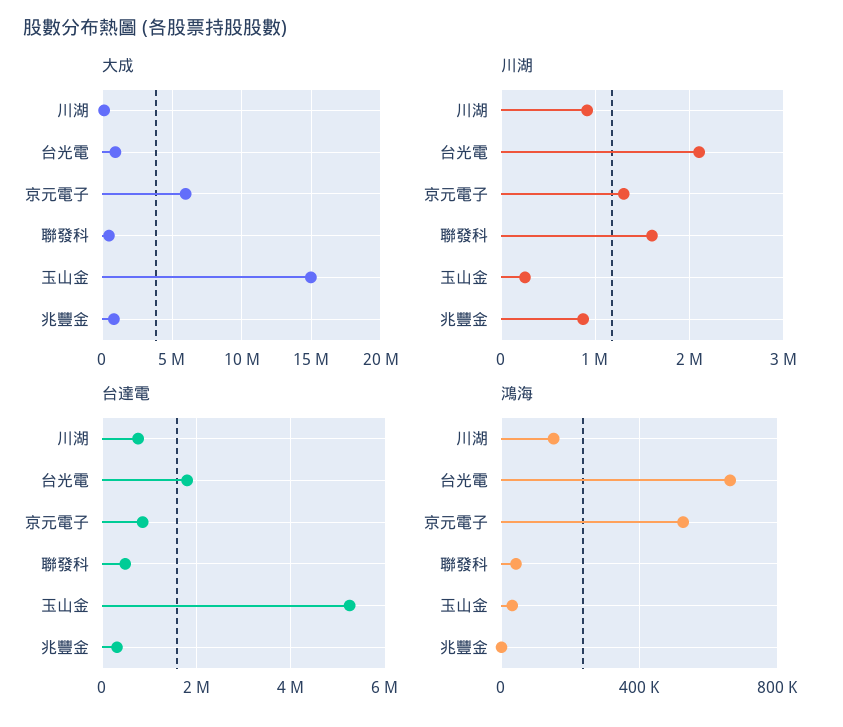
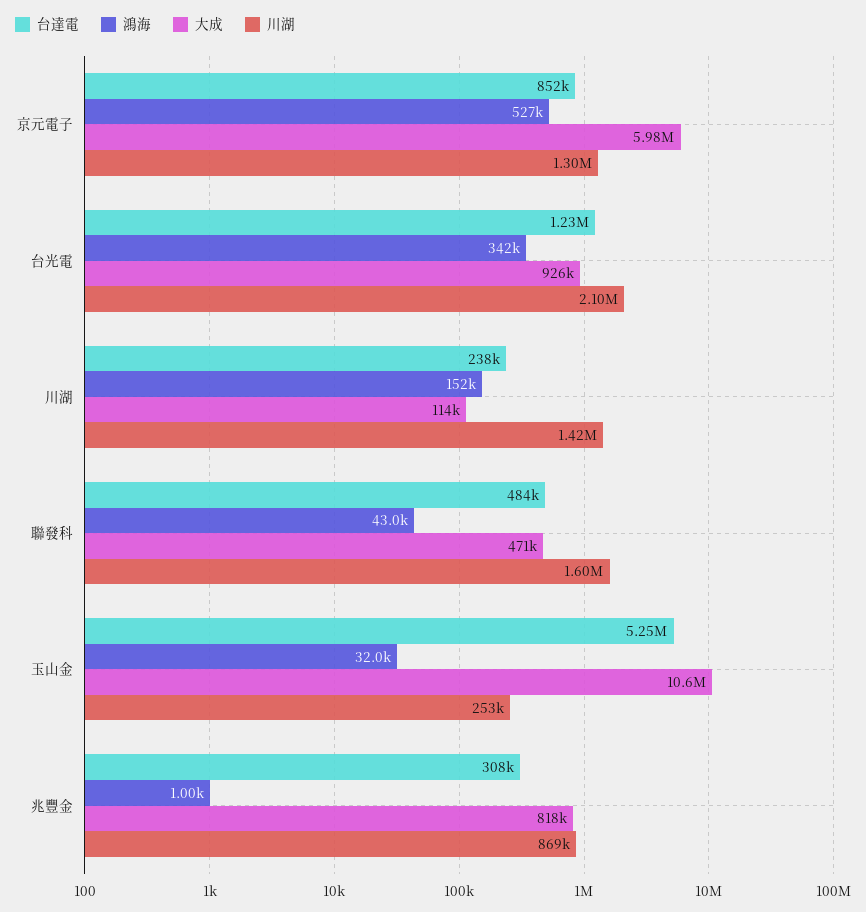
大成, 玉山金: 15000000 -> 10600000
川湖, 川湖: 900000 -> 1420000
台達電, 川湖: 800000 -> 238000
台達電, 台光電: 1800000 -> 1230000
鴻海, 台光電: 650000 -> 342000

